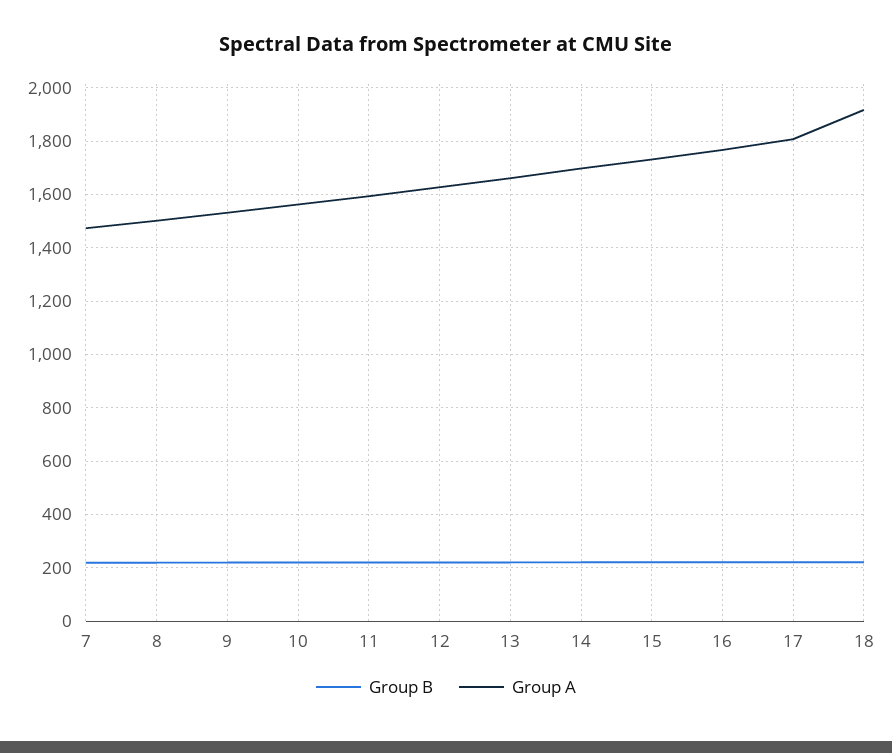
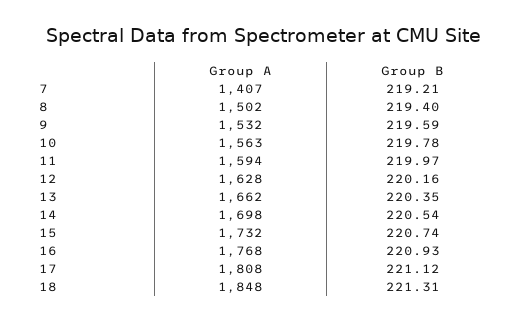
Group A, 7: 1475 -> 1407
Group A, 18: 1925 -> 1848

